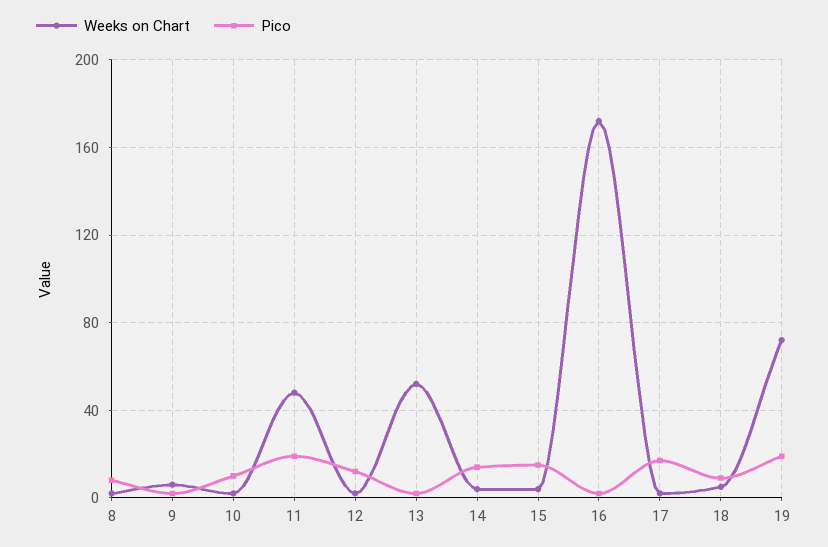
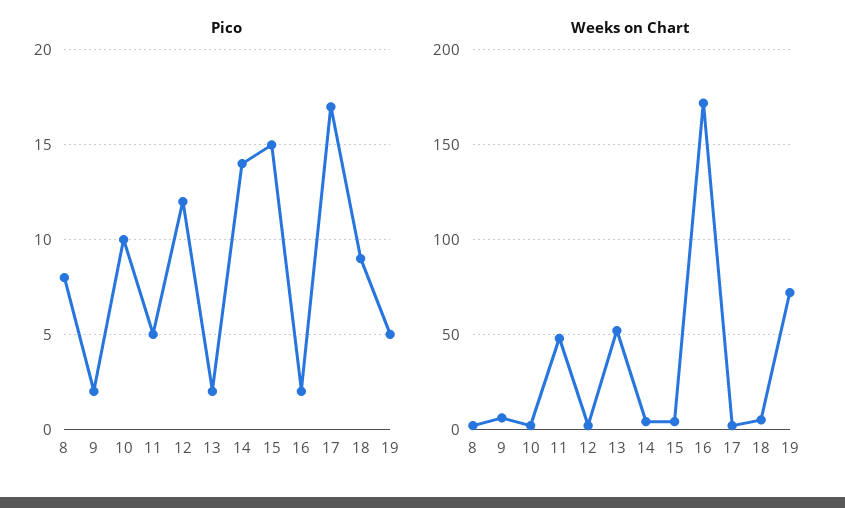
Pico, 11: 20 -> 5
Pico, 19: 20 -> 5

